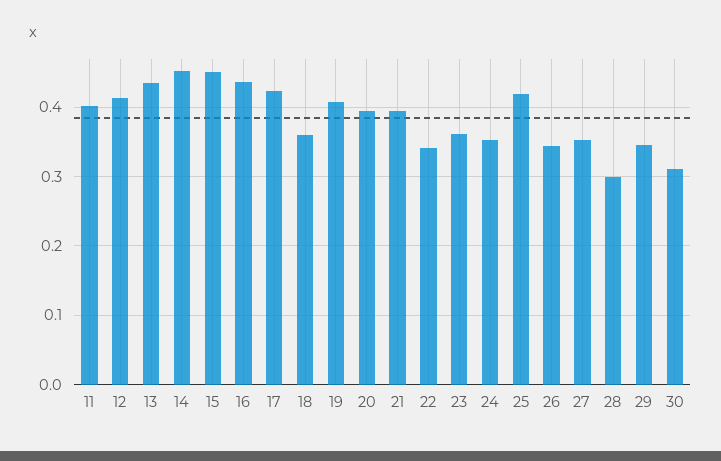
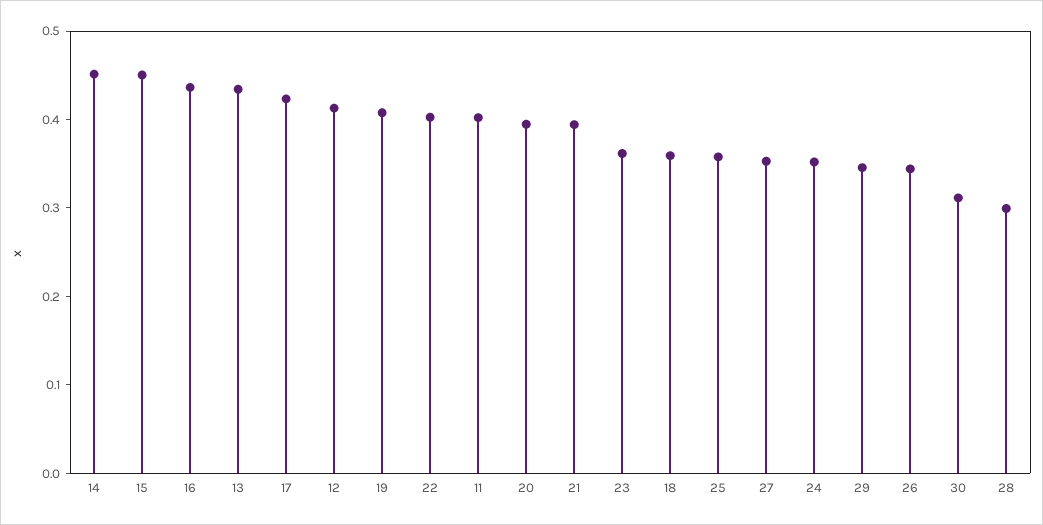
22: 0.34 -> 0.4
25: 0.42 -> 0.36

